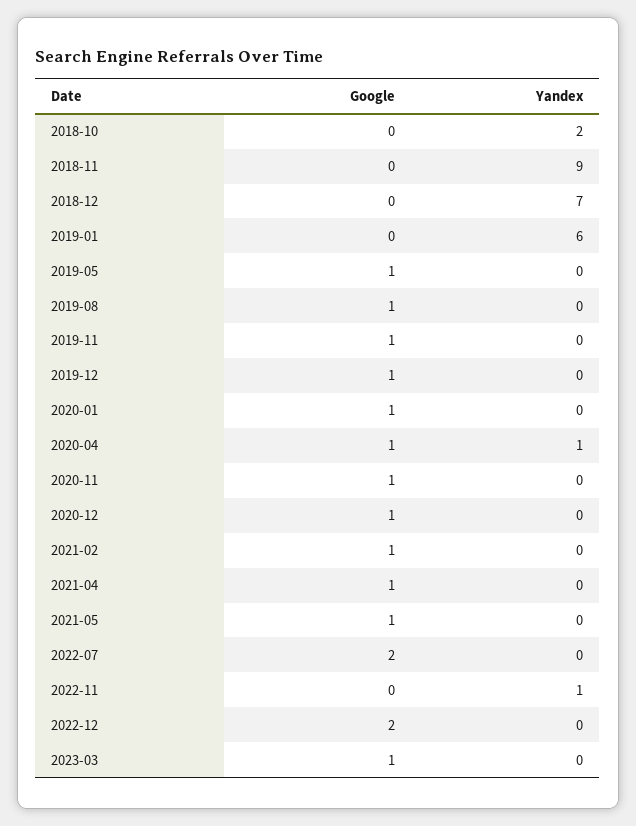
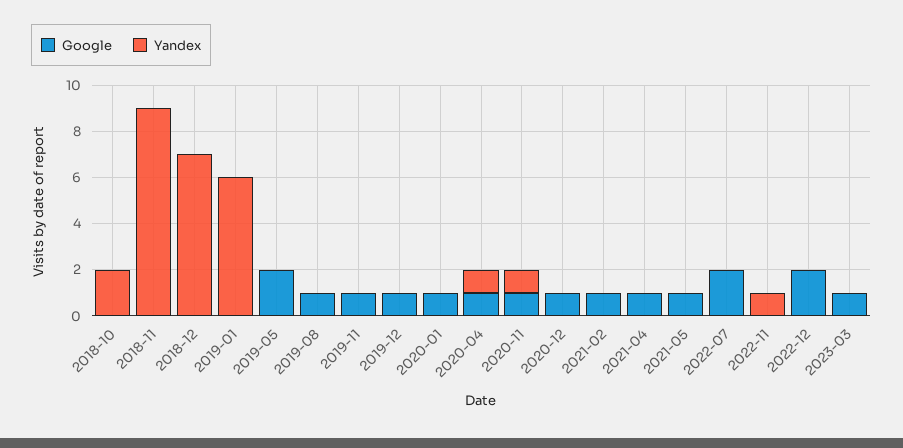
Google, 2019-05: 1 -> 2
Yandex, 2020-11: 0 -> 1

